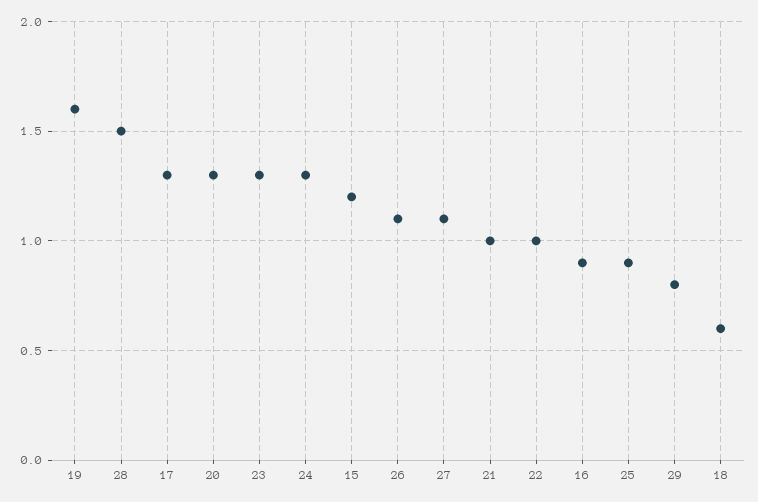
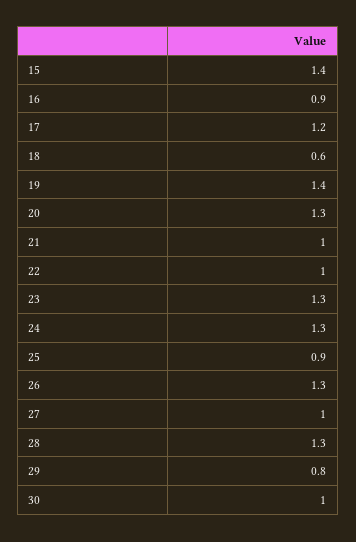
19: 1.6 -> 1.4
28: 1.5 -> 1.3
17: 1.3 -> 1.2
15: 1.2 -> 1.4
26: 1.1 -> 1.3
27: 1.1 -> 1
30: none -> 1

